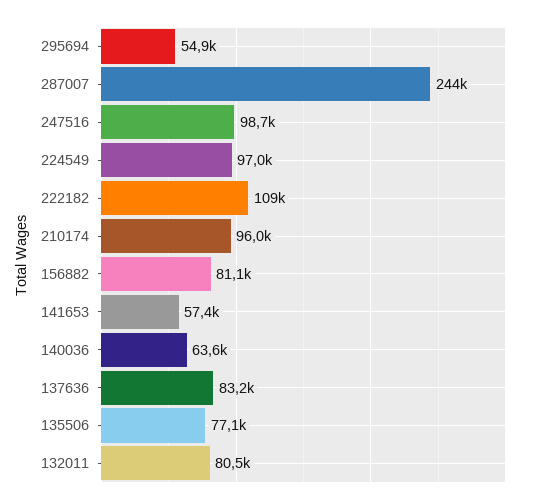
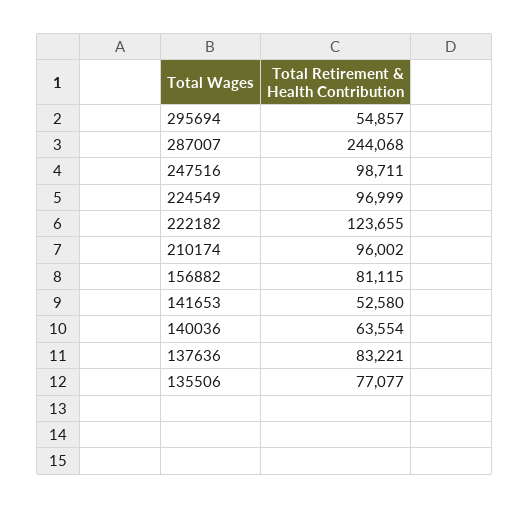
222182: 109000 -> 123655
141653: 57400 -> 52580
132011: 80500 -> none

